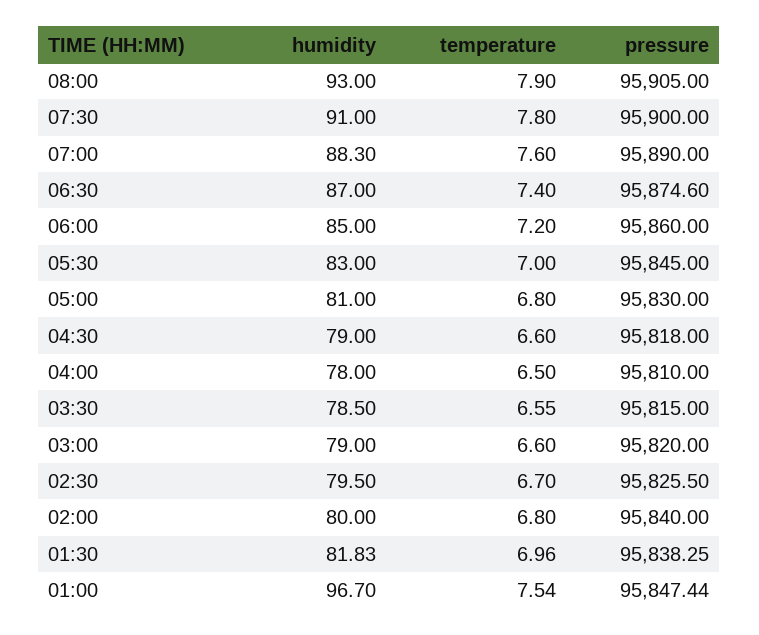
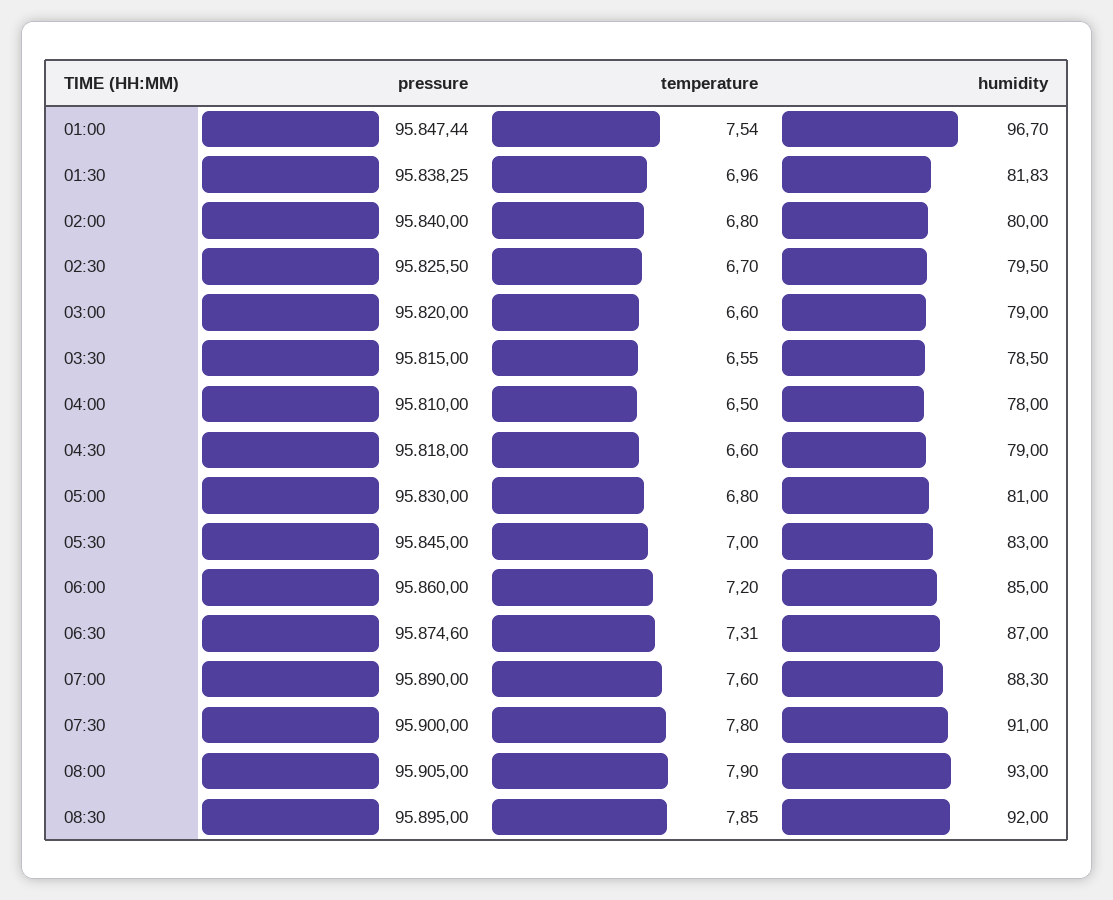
temperature, 06:30: 7.4 -> 7.31
pressure, 08:30: none -> 95895
temperature, 08:30: none -> 7.85
humidity, 08:30: none -> 92

